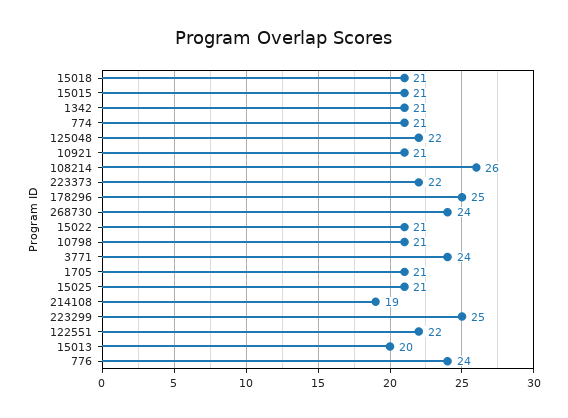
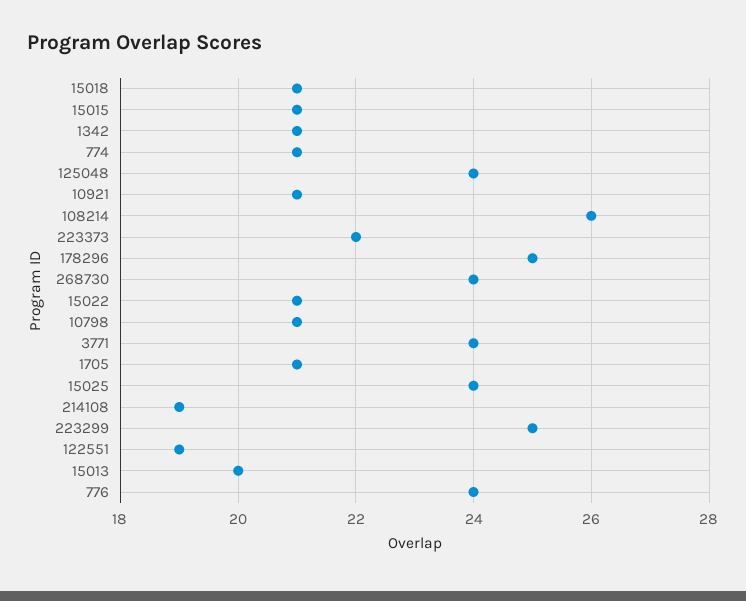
125048: 22 -> 24
15025: 21 -> 24
122551: 22 -> 19

